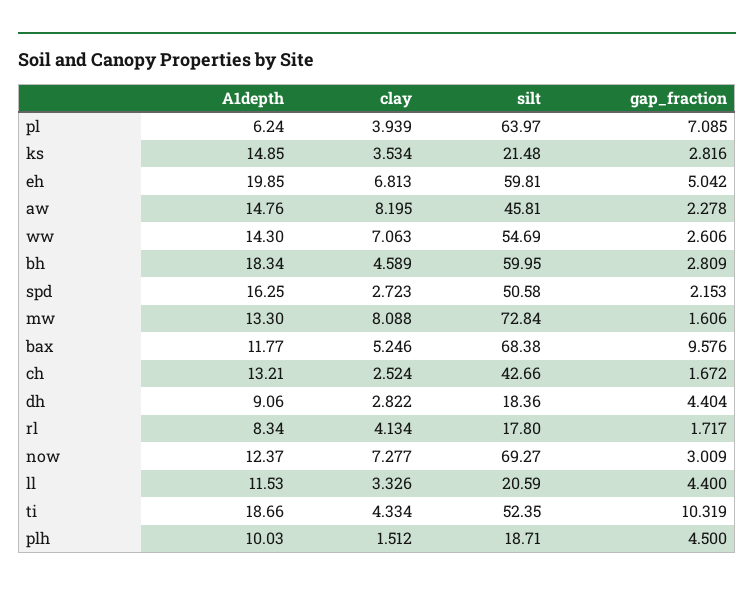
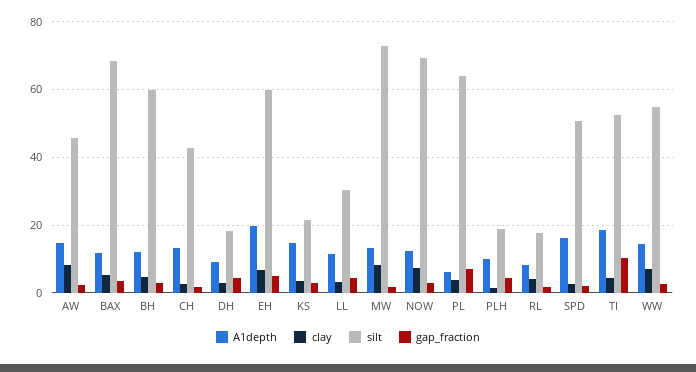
A1depth, bh: 18.34 -> 12
gap_fraction, bax: 9.576 -> 4
silt, ll: 20.59 -> 30

